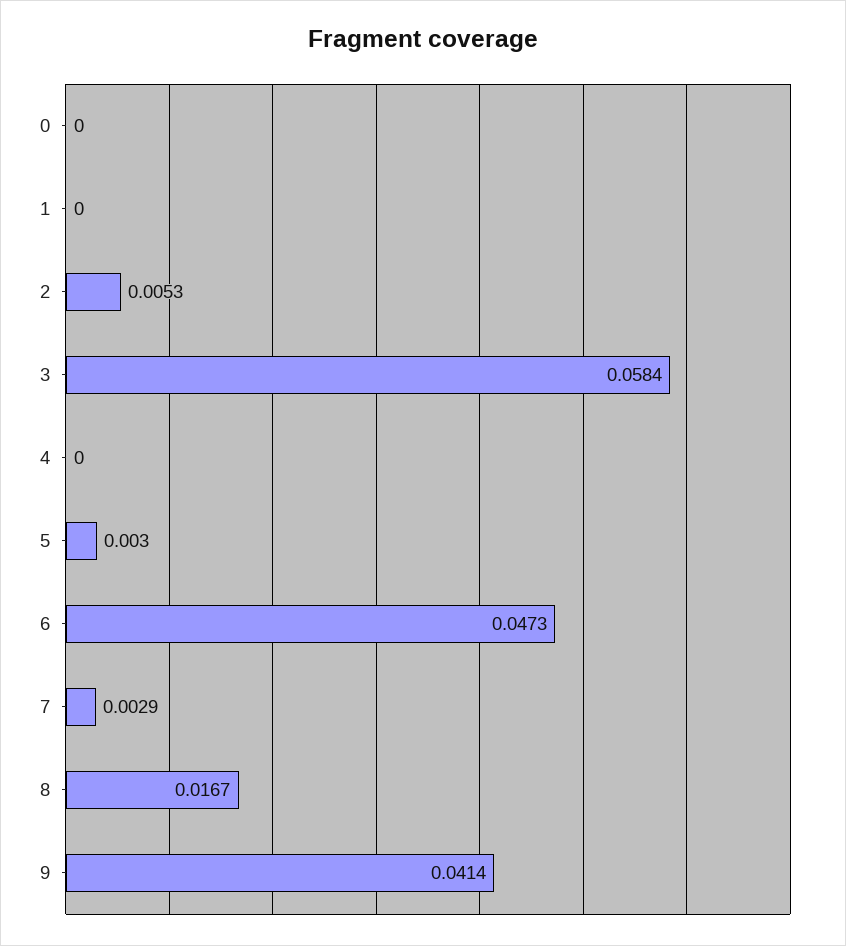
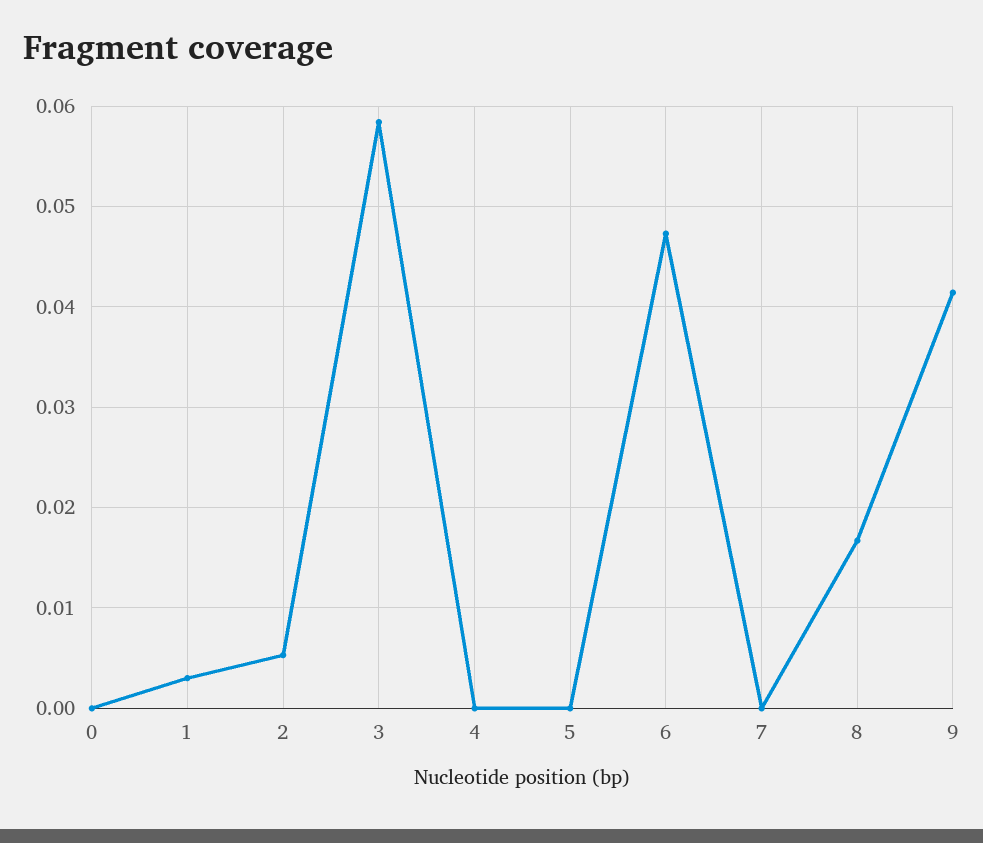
1: 0 -> 0.003
5: 0.003 -> 0
7: 0.0029 -> 0

